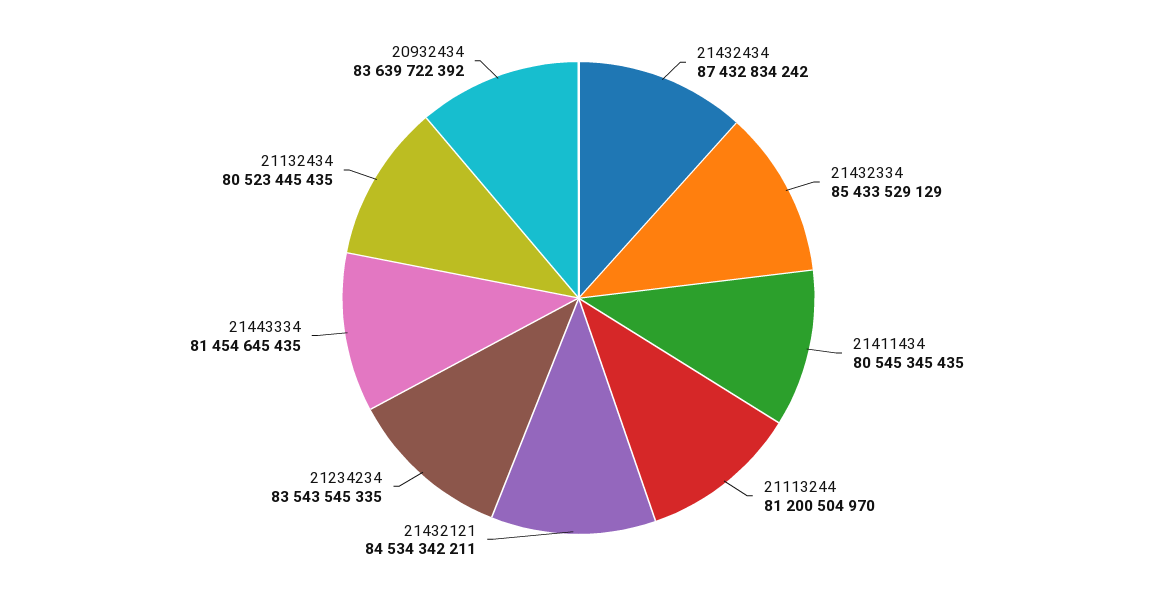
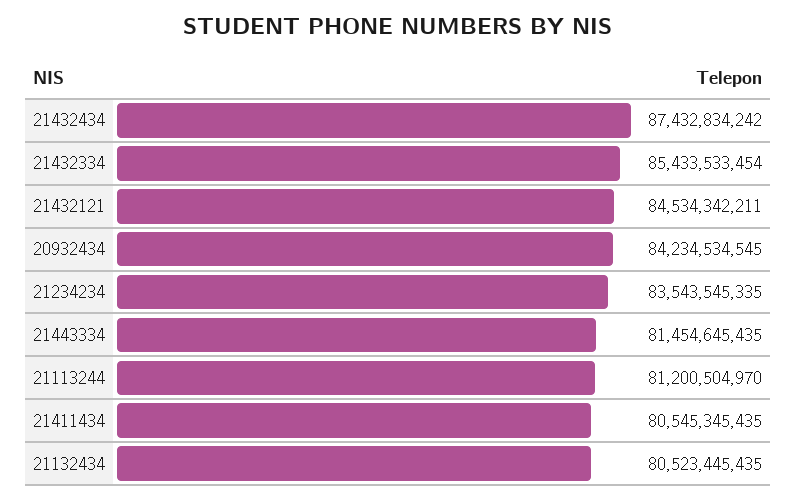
21432334: 85433529129 -> 85433533454
20932434: 83639722392 -> 84234534545

